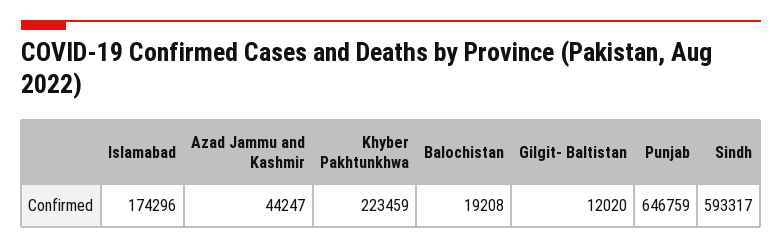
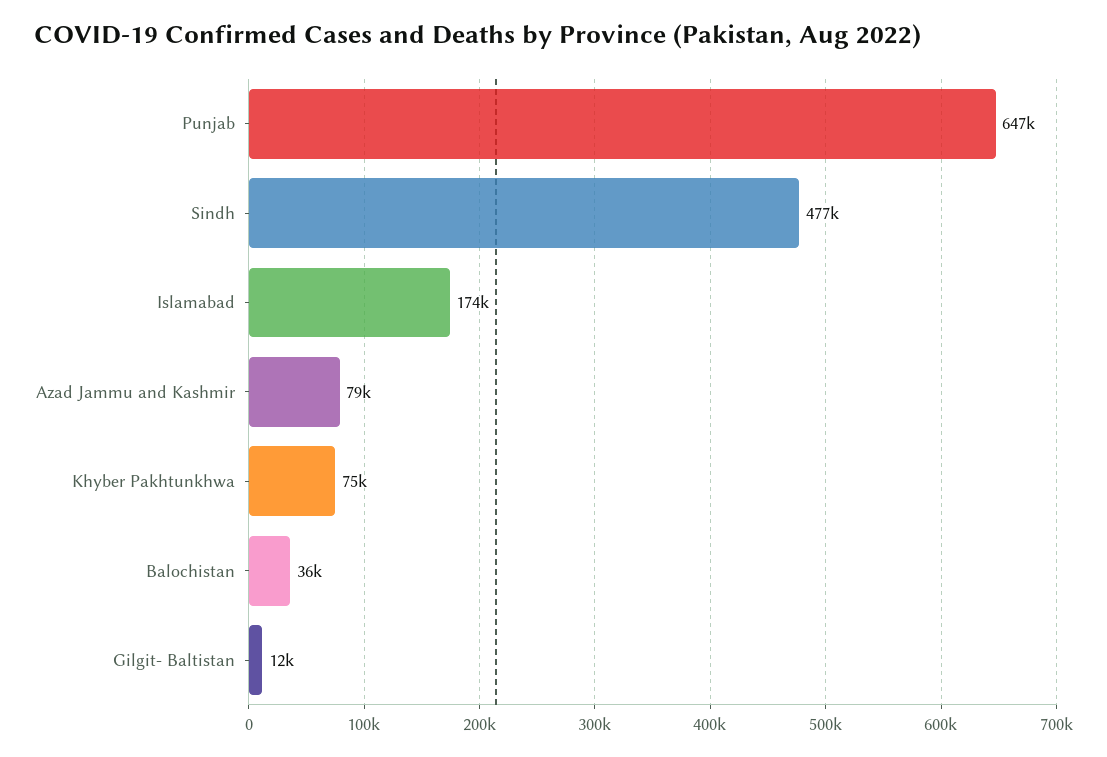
Azad Jammu and Kashmir: 44247 -> 79000
Khyber Pakhtunkhwa: 223459 -> 75000
Balochistan: 19208 -> 36000
Sindh: 593317 -> 477000

